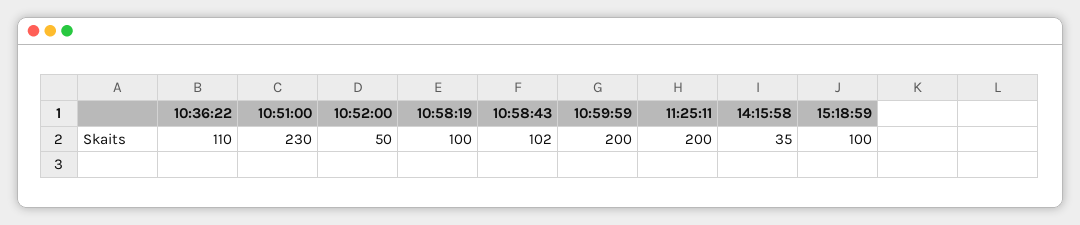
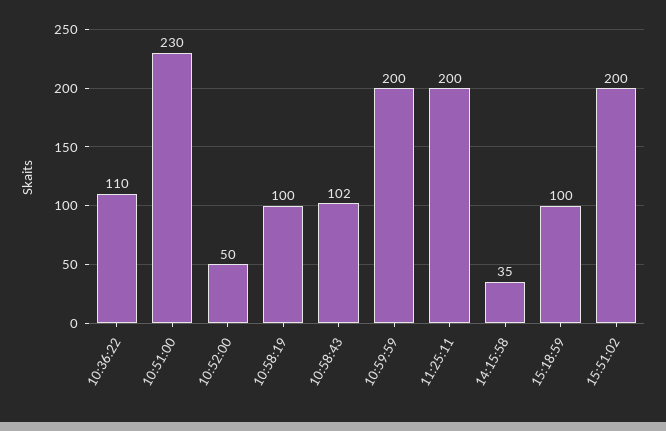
15:51:02: none -> 200

